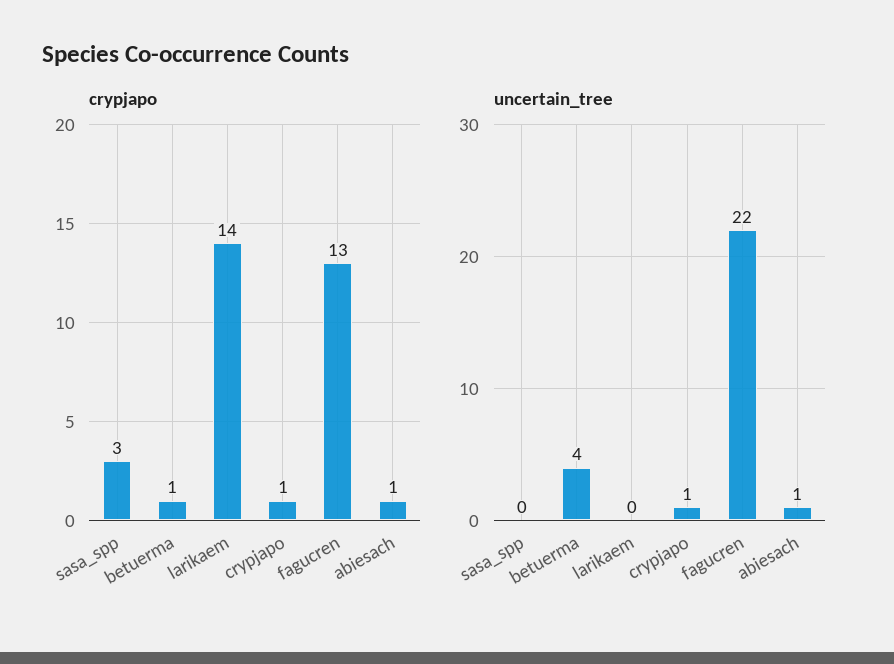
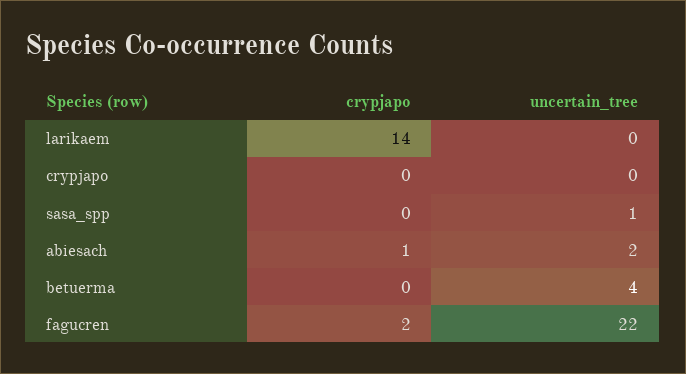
crypjapo, sasa_spp: 3 -> 0
crypjapo, betuerma: 1 -> 0
crypjapo, crypjapo: 1 -> 0
crypjapo, fagucren: 13 -> 2
uncertain_tree, sasa_spp: 0 -> 1
uncertain_tree, crypjapo: 1 -> 0
uncertain_tree, abiesach: 1 -> 2

